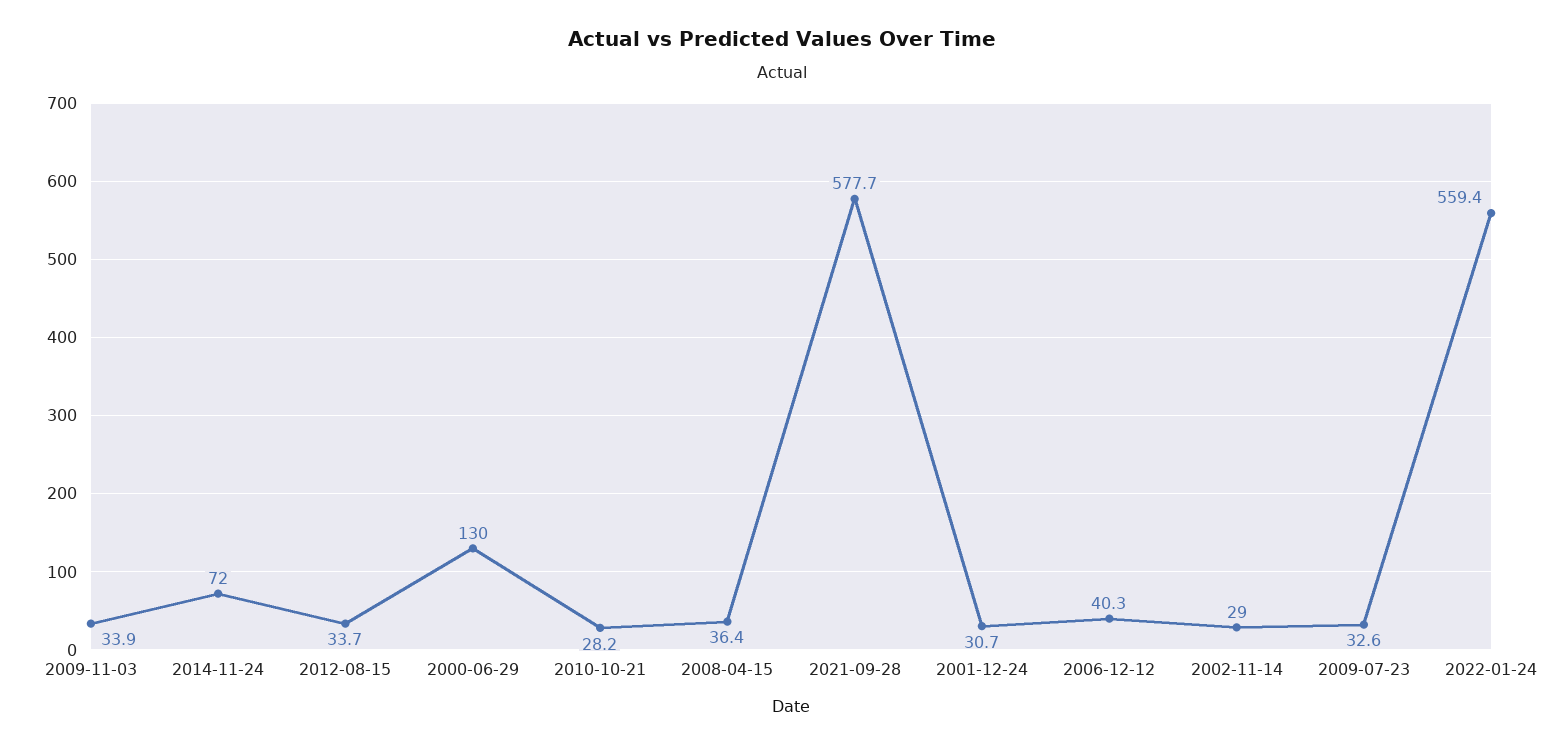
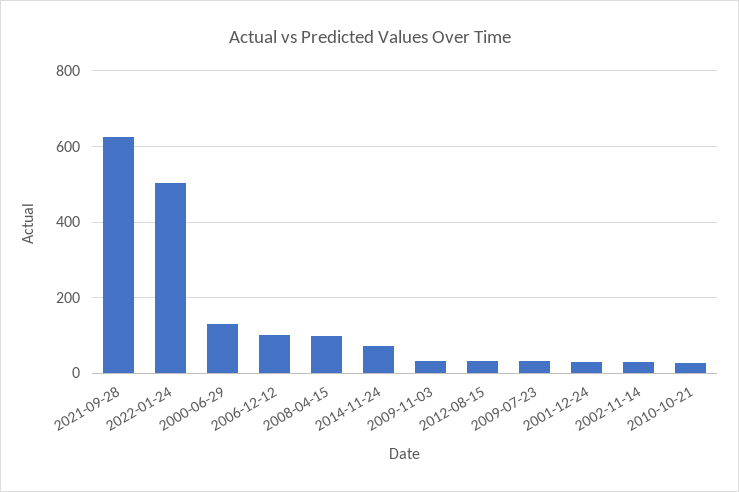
2008-04-15: 36.4 -> 100
2021-09-28: 577.7 -> 620
2006-12-12: 40.3 -> 100
2022-01-24: 559.4 -> 500

